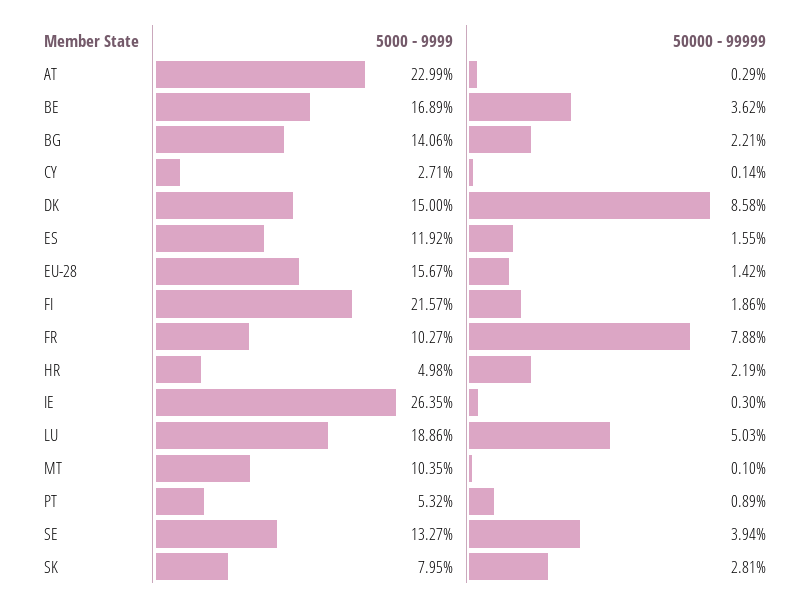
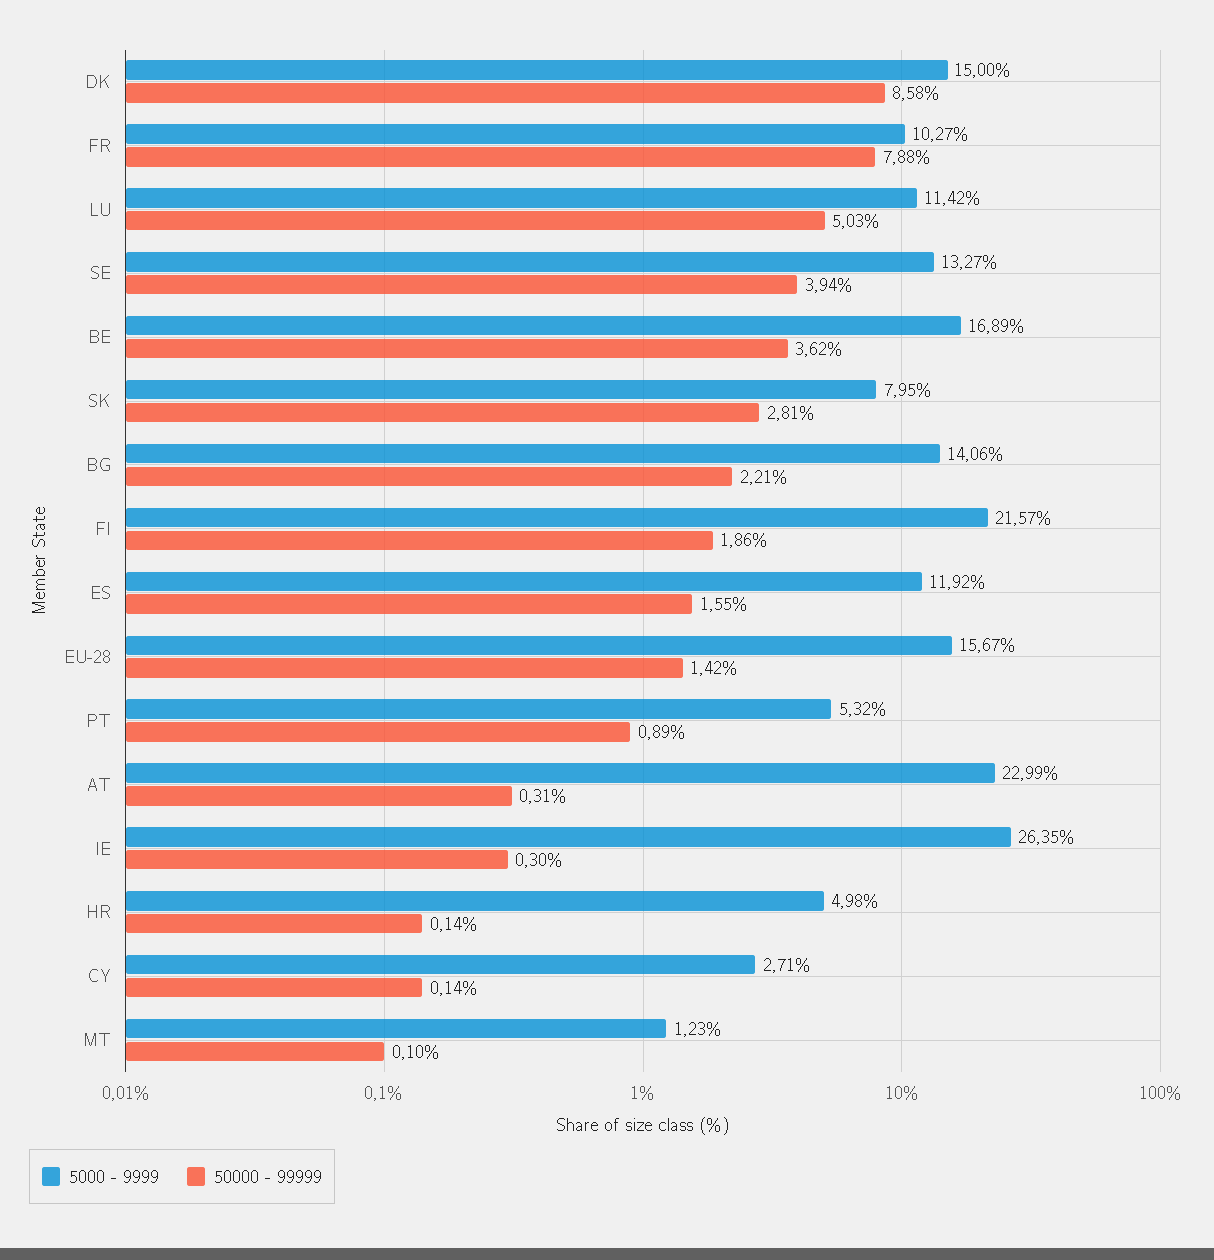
50000 - 99999, AT: 0.29 -> 0.31
50000 - 99999, HR: 2.19 -> 0.14
5000 - 9999, LU: 18.86 -> 11.42
5000 - 9999, MT: 10.35 -> 1.23

